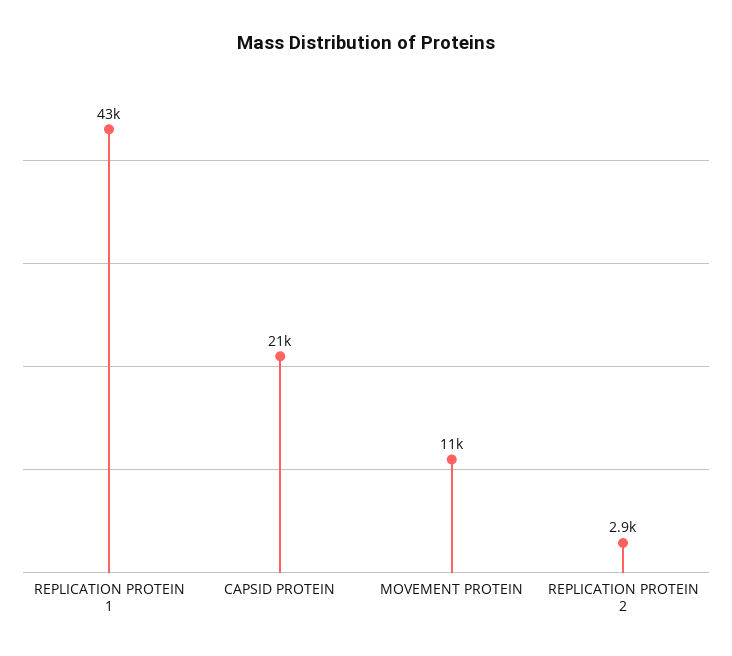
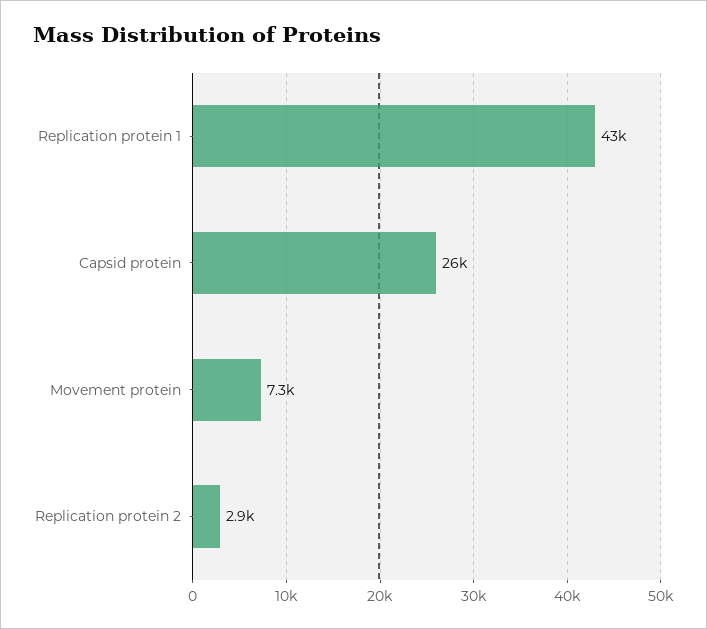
CAPSID PROTEIN: 21000 -> 26000
MOVEMENT PROTEIN: 11000 -> 7300

